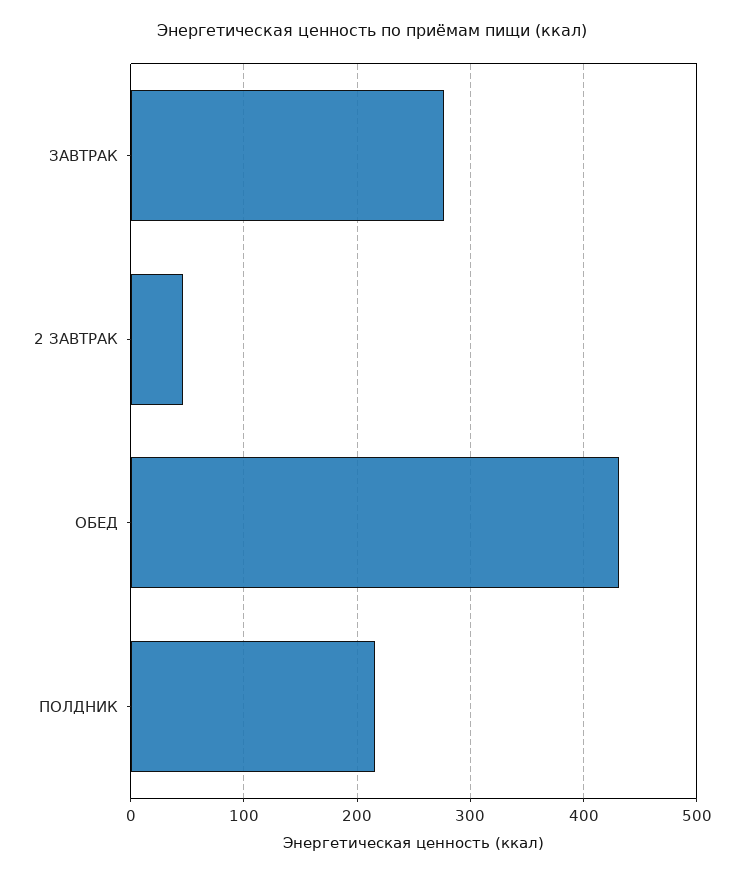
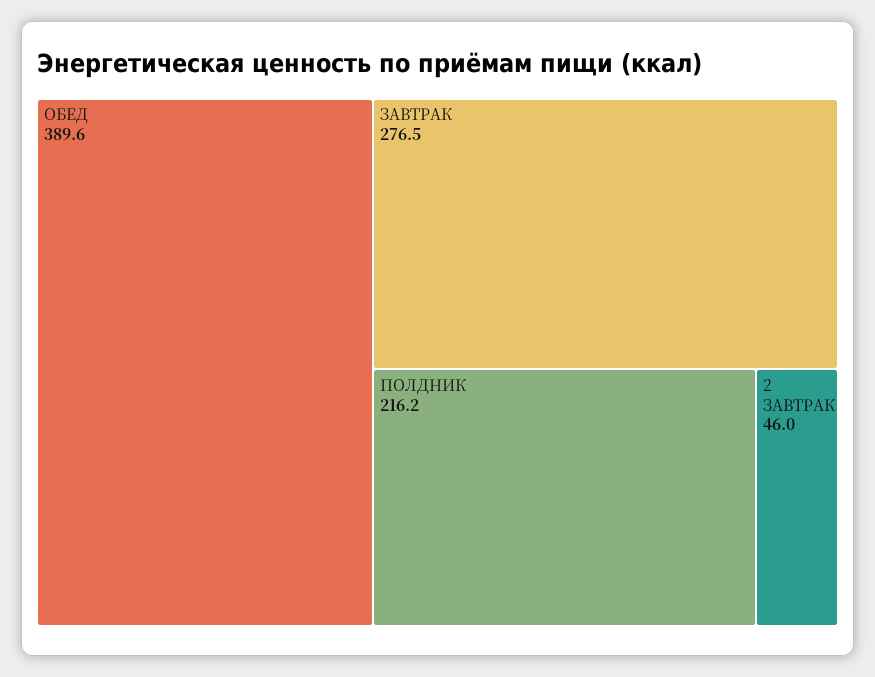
ОБЕД: 430 -> 389.6

